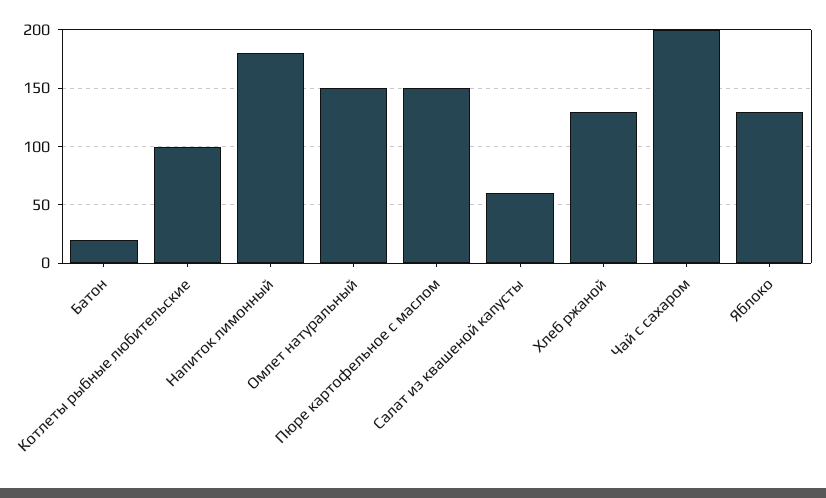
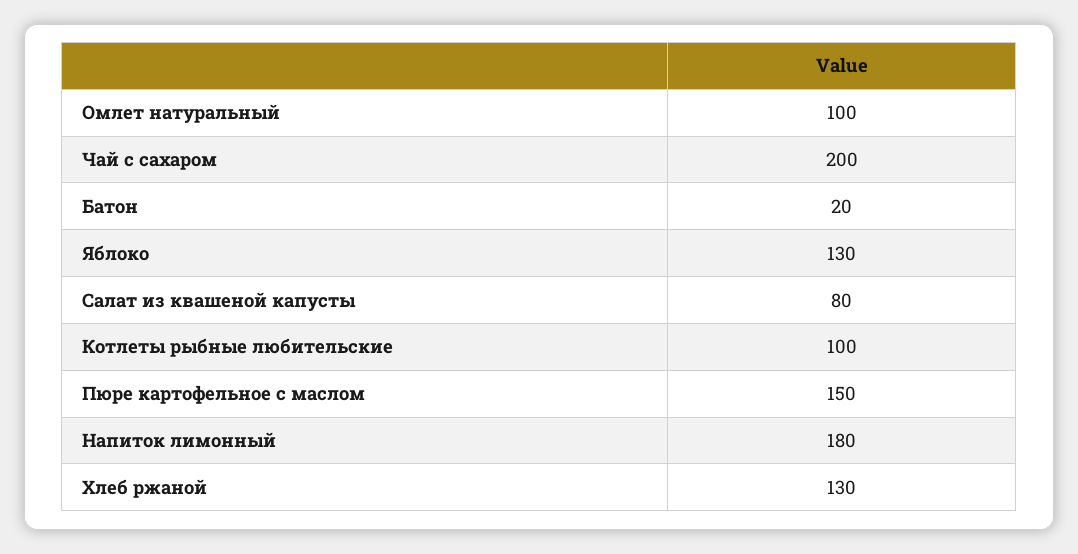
Омлет натуральный: 150 -> 100
Салат из квашеной капусты: 60 -> 80

